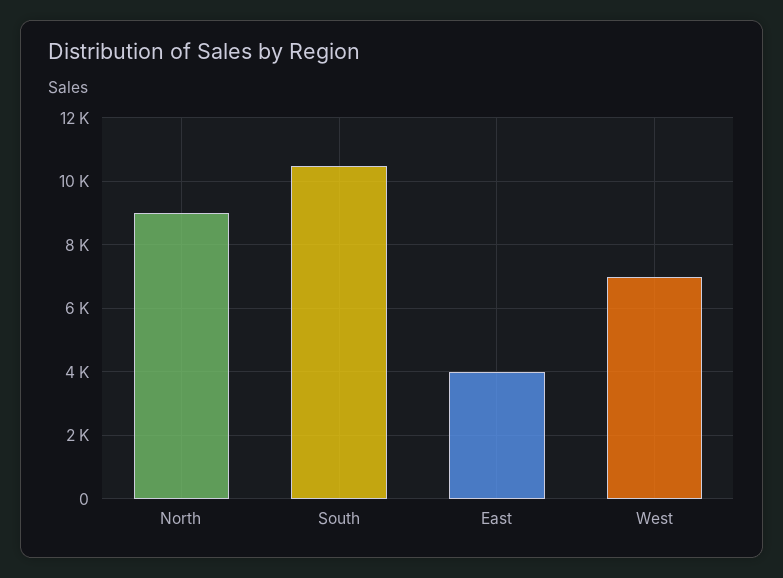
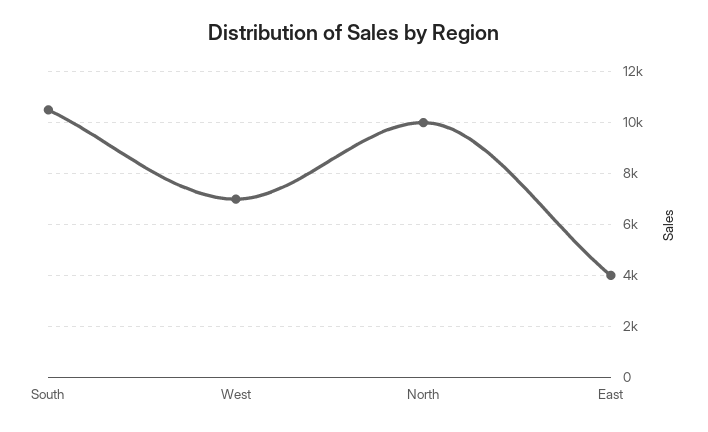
North: 9000 -> 10000

